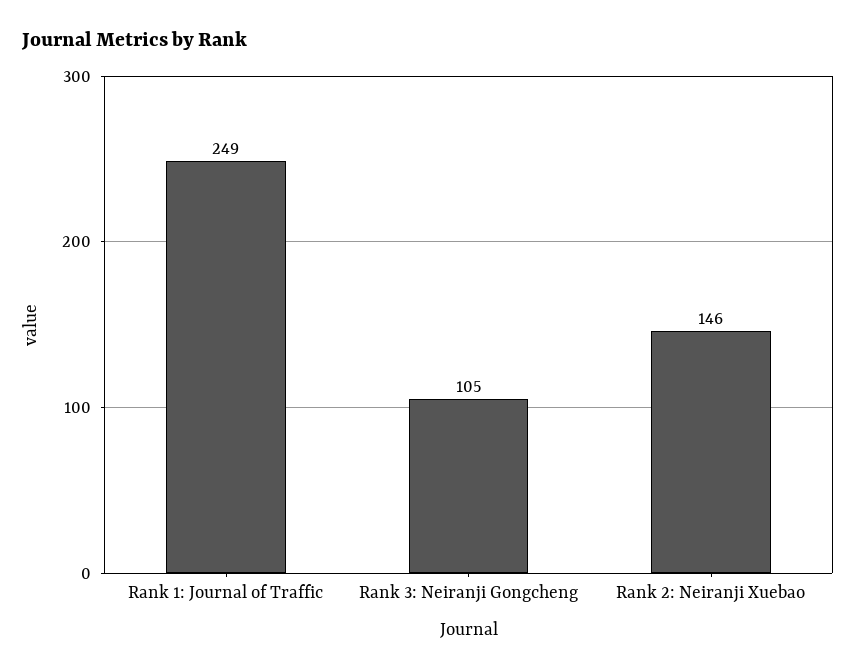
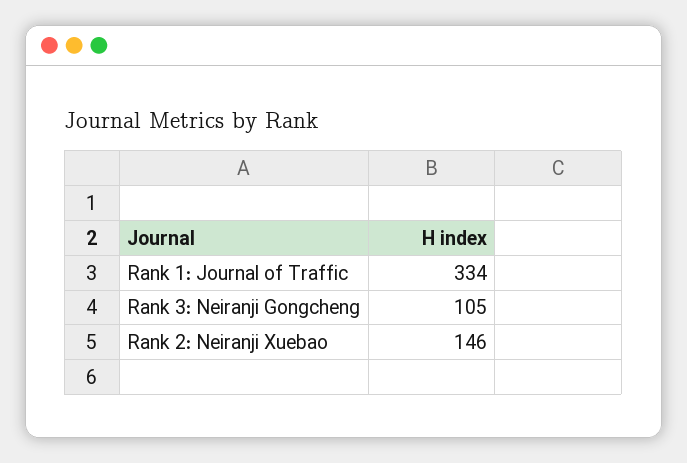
Rank 1: Journal of Traffic: 249 -> 334

